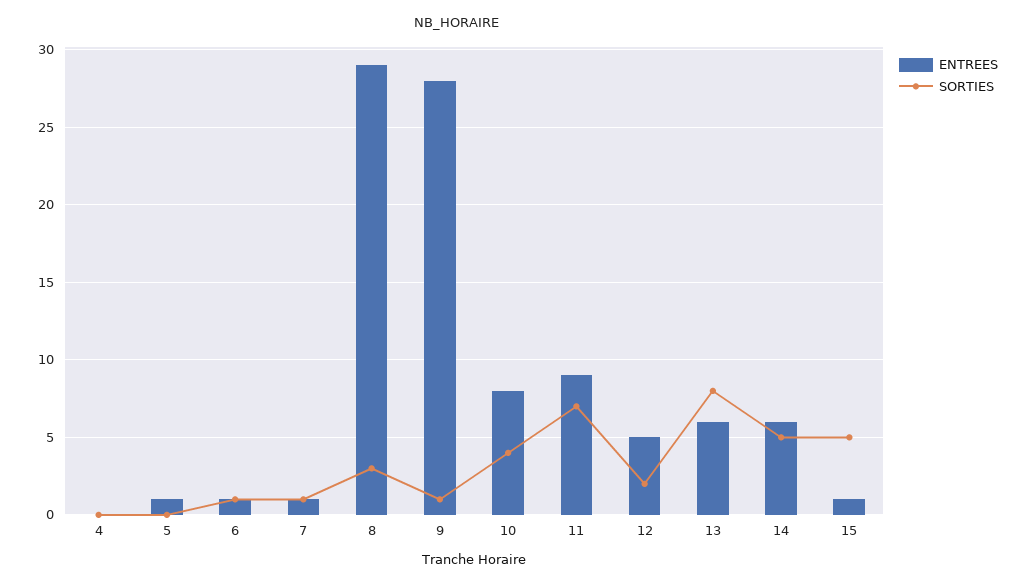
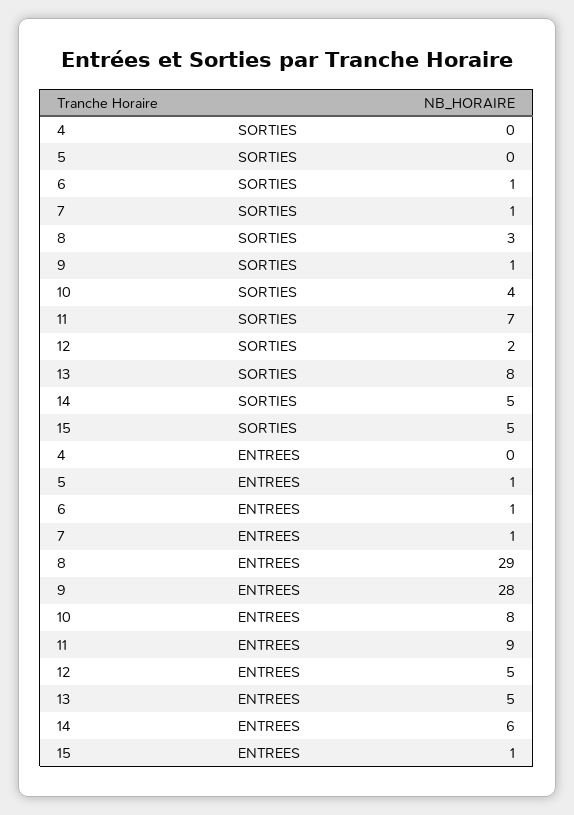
ENTREES, 13: 6 -> 5

